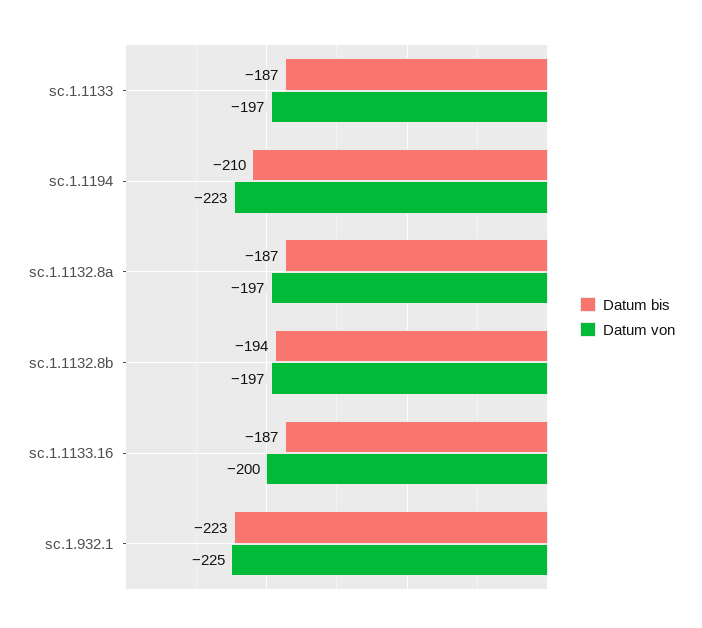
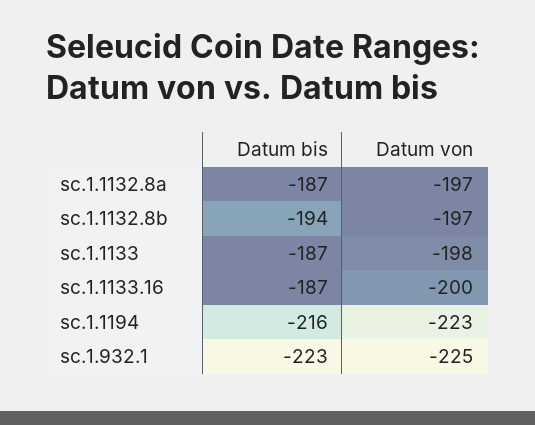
Datum von, sc.1.1133: -197 -> -198
Datum bis, sc.1.1194: -210 -> -216

